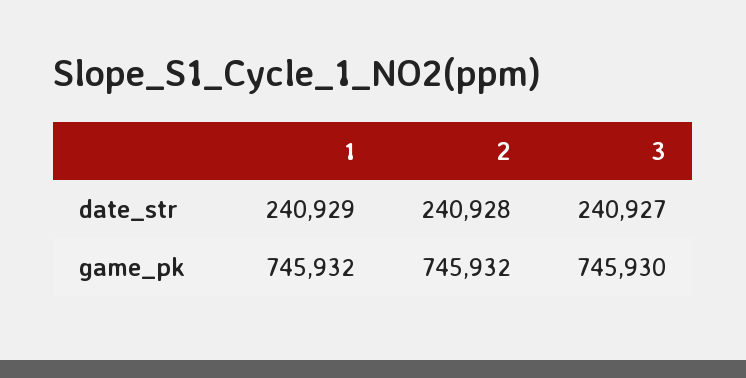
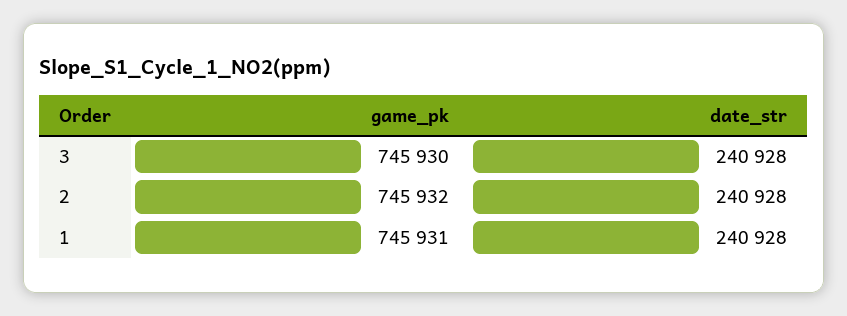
1, date_str: 240929 -> 240928
3, date_str: 240927 -> 240928
1, game_pk: 745932 -> 745931

